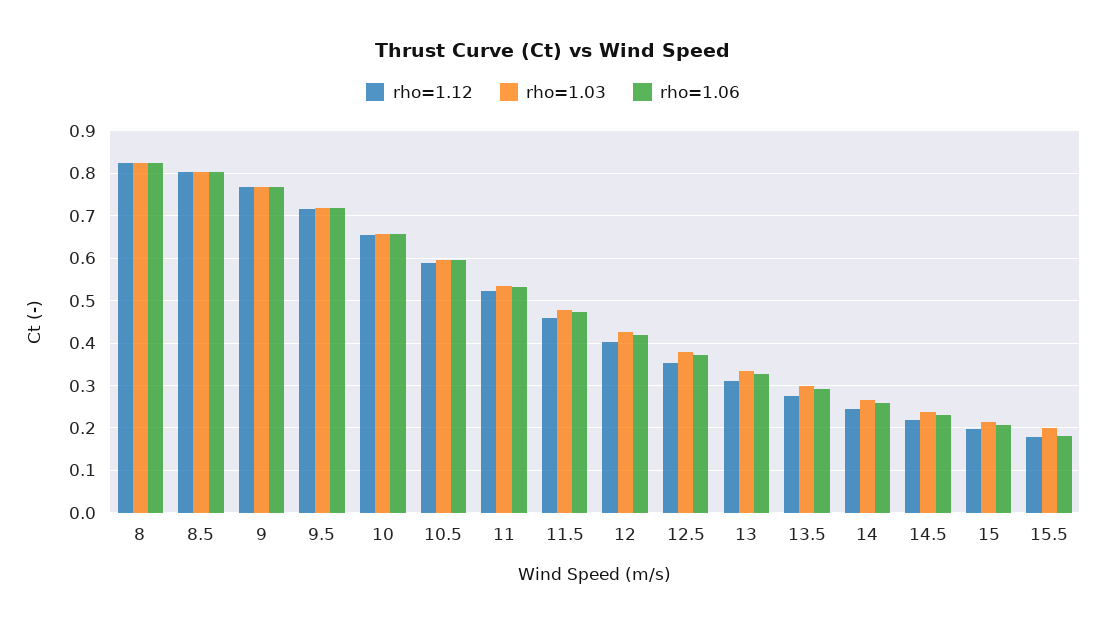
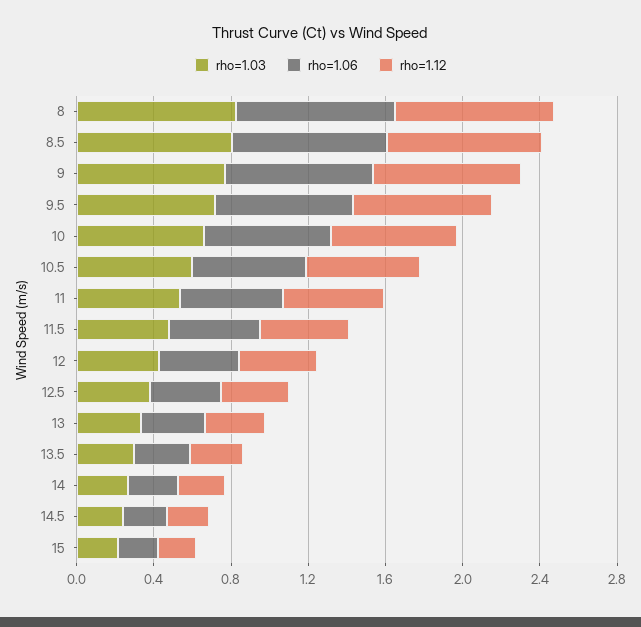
rho=1.12, 15.5: 0.18 -> none
rho=1.03, 15.5: 0.2 -> none
rho=1.06, 15.5: 0.18 -> none

